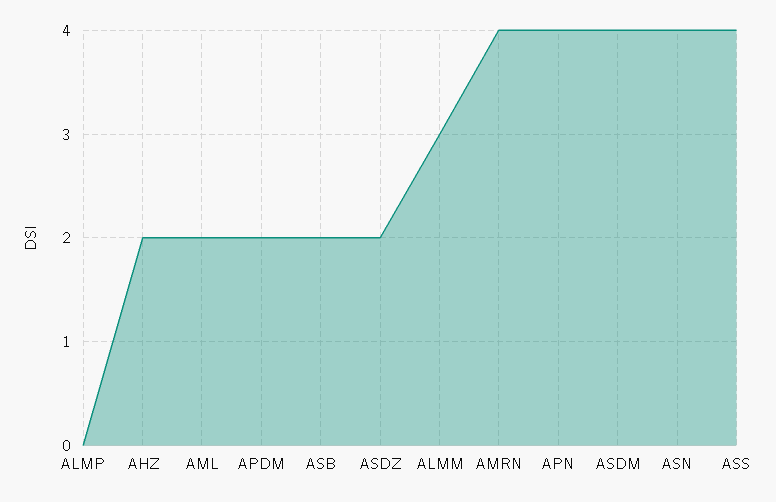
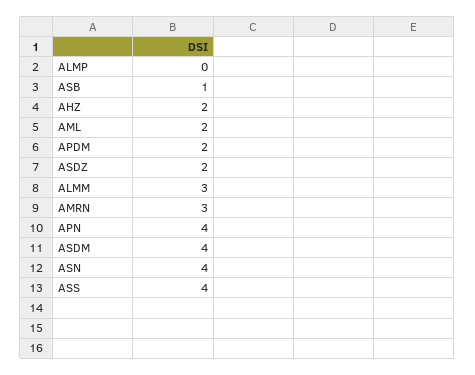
ASB: 2 -> 1
AMRN: 4 -> 3

